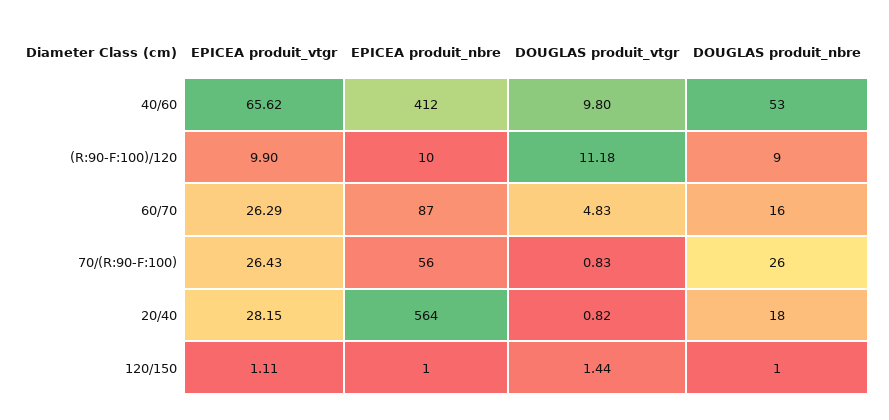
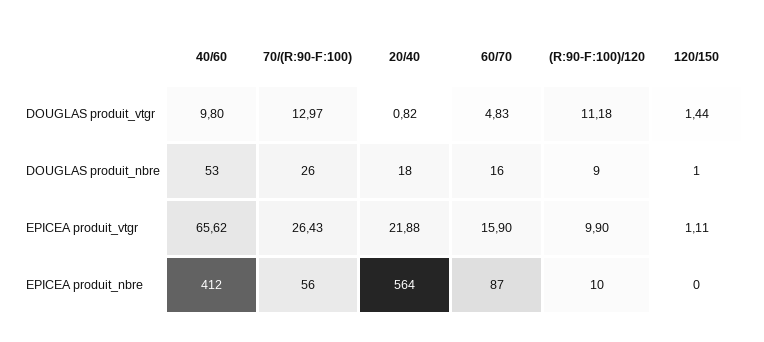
EPICEA produit_vtgr, 60/70: 26.29 -> 15.9
DOUGLAS produit_vtgr, 70/(R:90-F:100): 0.83 -> 12.97
EPICEA produit_vtgr, 20/40: 28.15 -> 21.88
EPICEA produit_nbre, 120/150: 1 -> 0

